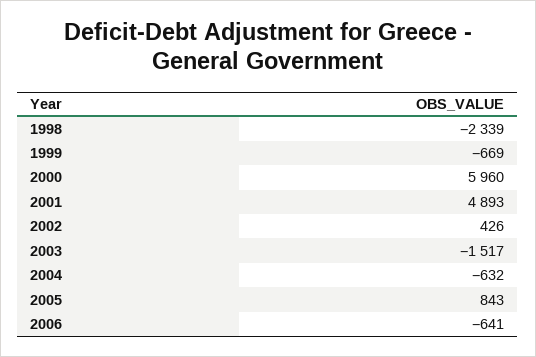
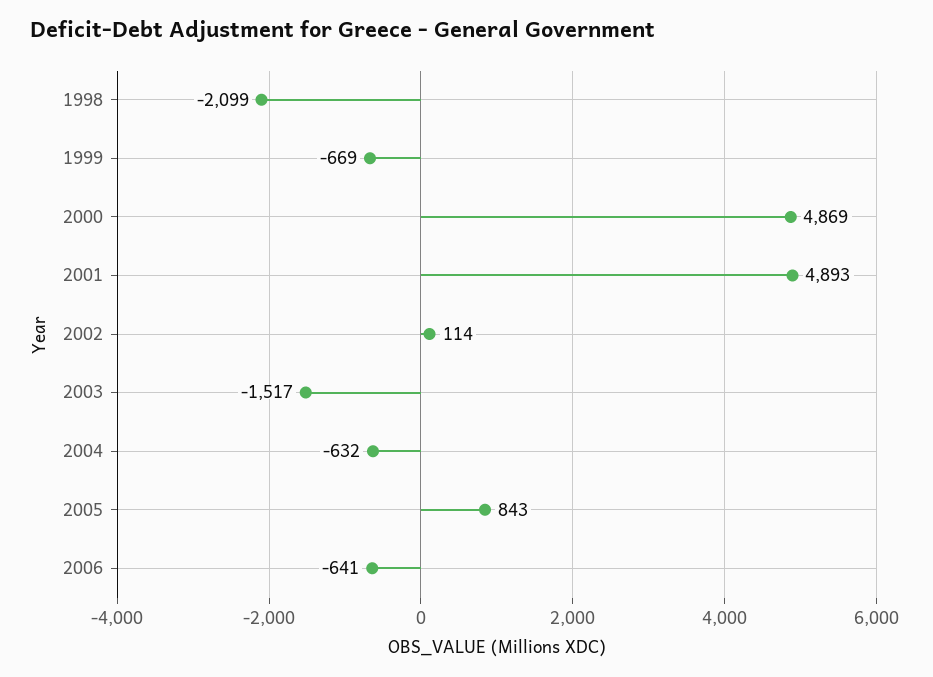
1998: -2339 -> -2099
2000: 5960 -> 4869
2002: 426 -> 114

